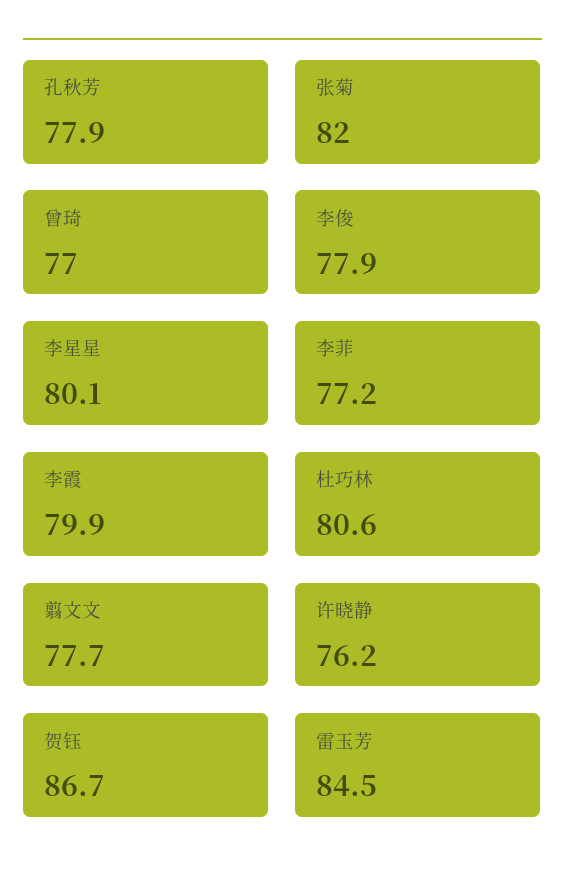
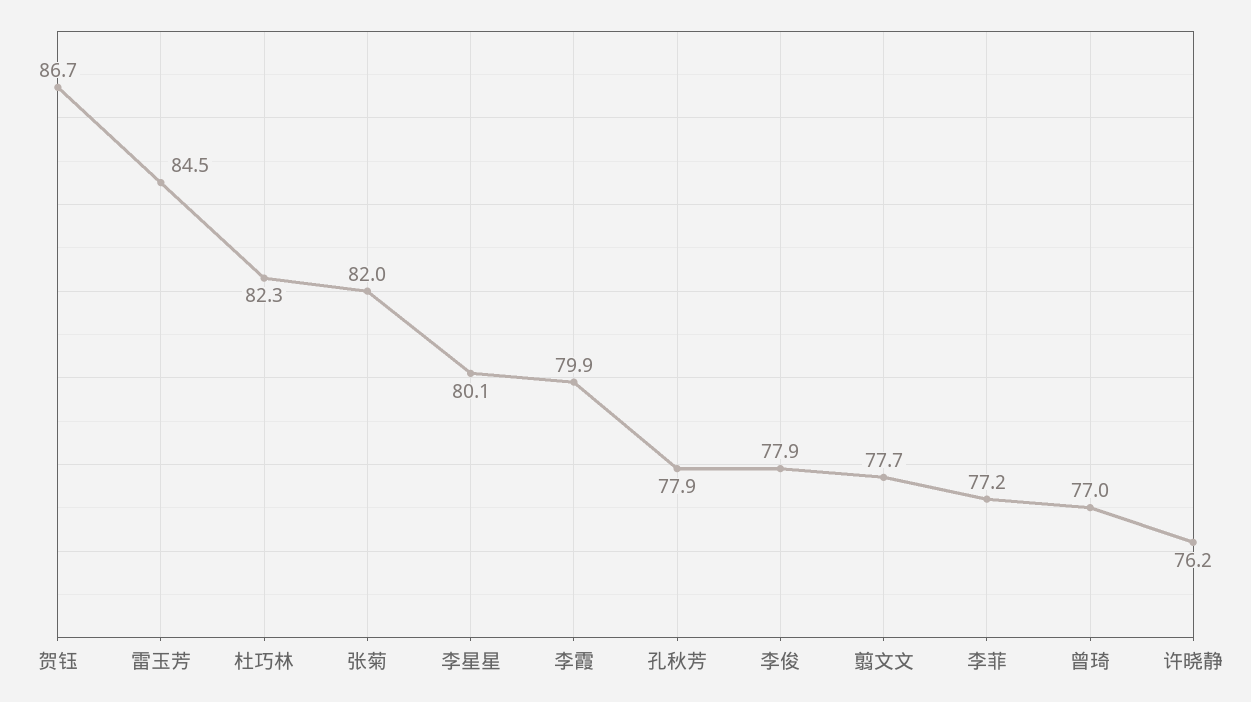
杜巧林: 80.6 -> 82.3

